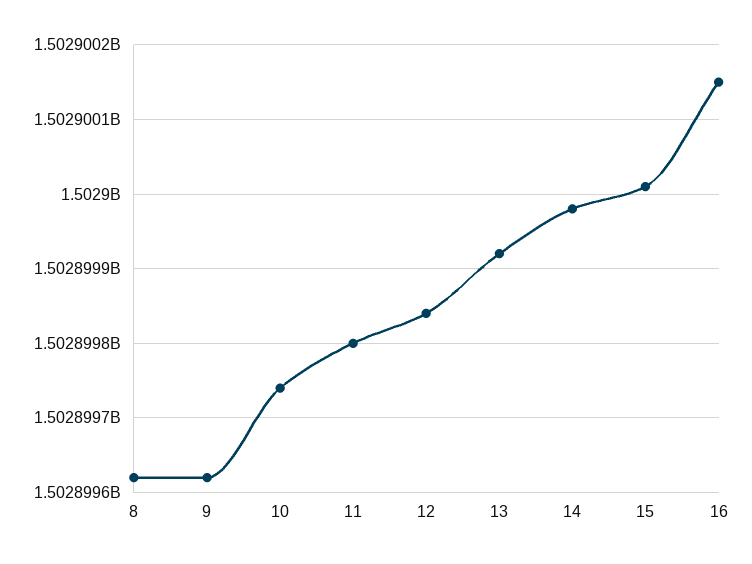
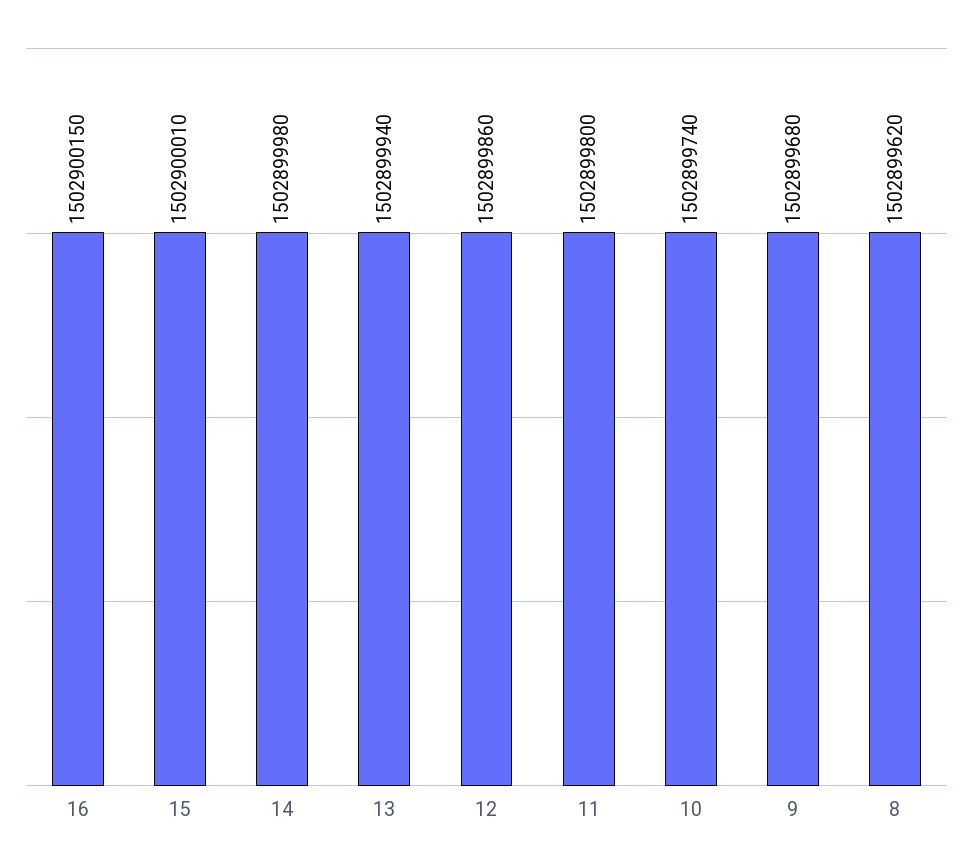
9: 1502899620 -> 1502899680
12: 1502899840 -> 1502899860
13: 1502899920 -> 1502899940

